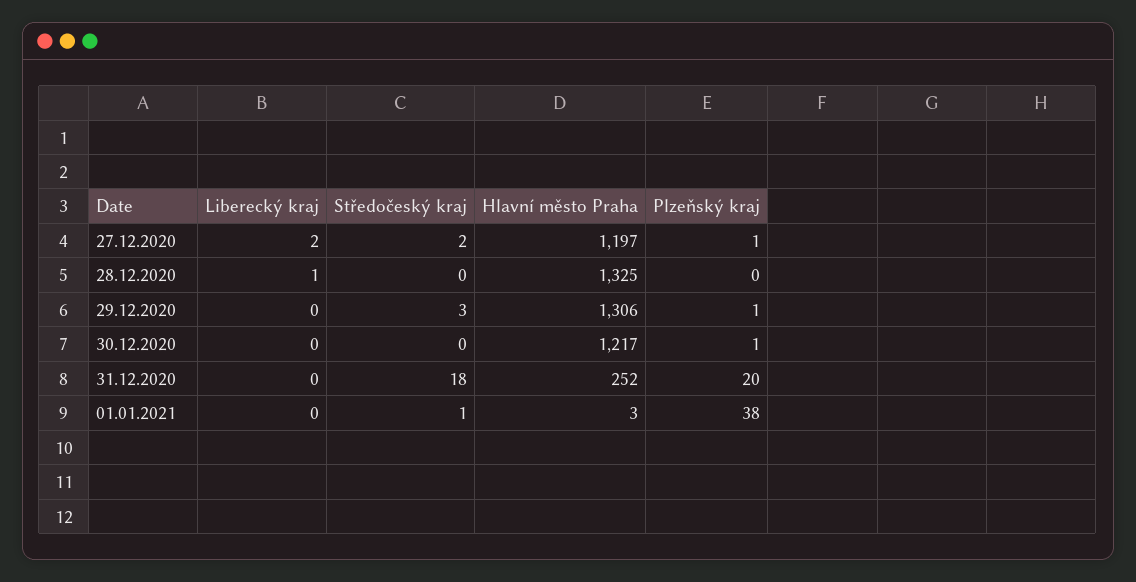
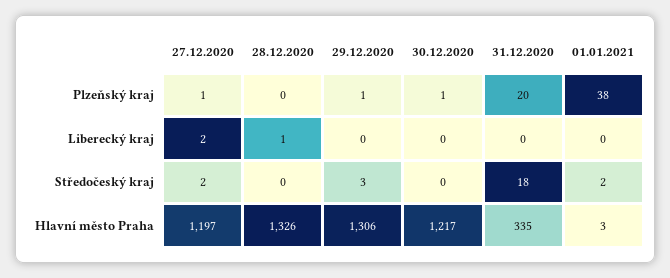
Hlavní město Praha, 28.12.2020: 1325 -> 1326
Hlavní město Praha, 31.12.2020: 252 -> 335
Středočeský kraj, 01.01.2021: 1 -> 2

